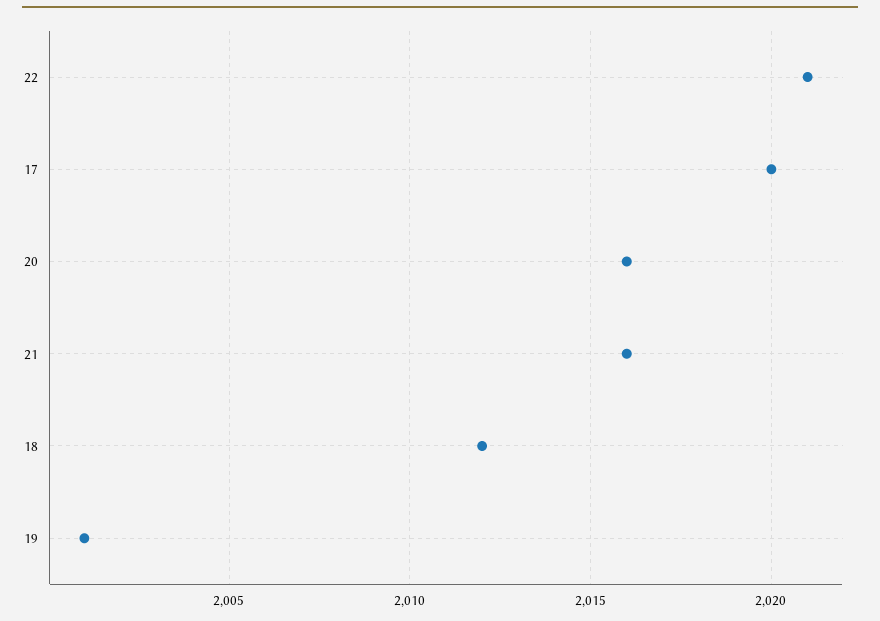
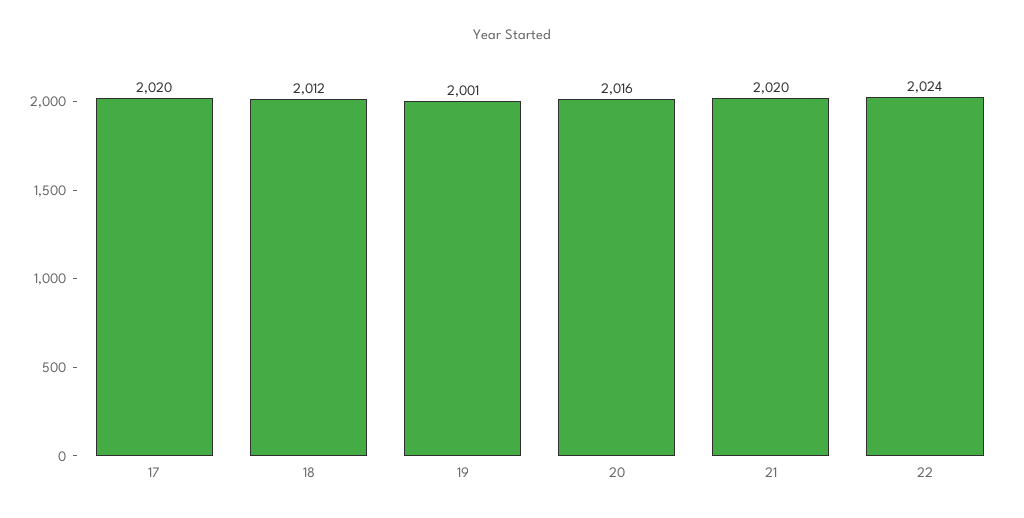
22: 2021 -> 2024
21: 2016 -> 2020

